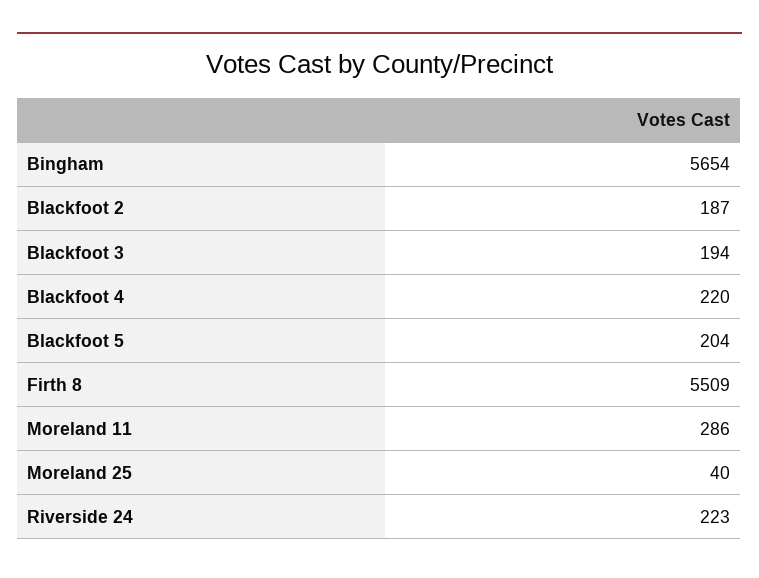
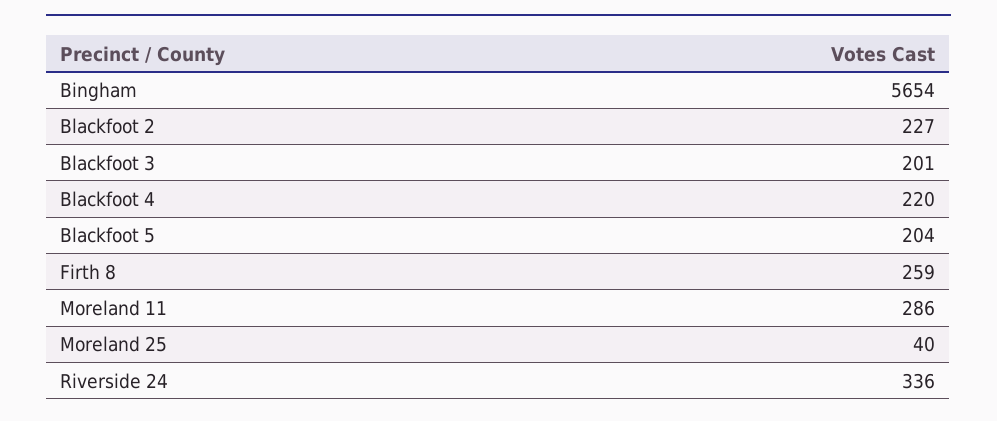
Blackfoot 2: 187 -> 227
Blackfoot 3: 194 -> 201
Firth 8: 5509 -> 259
Riverside 24: 223 -> 336

